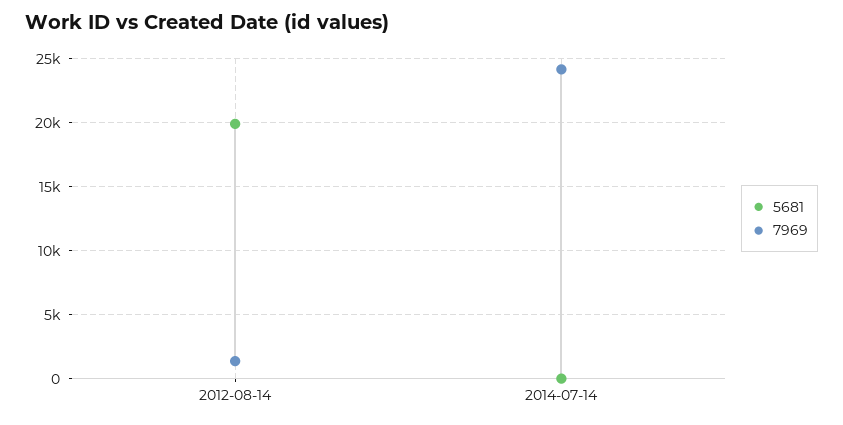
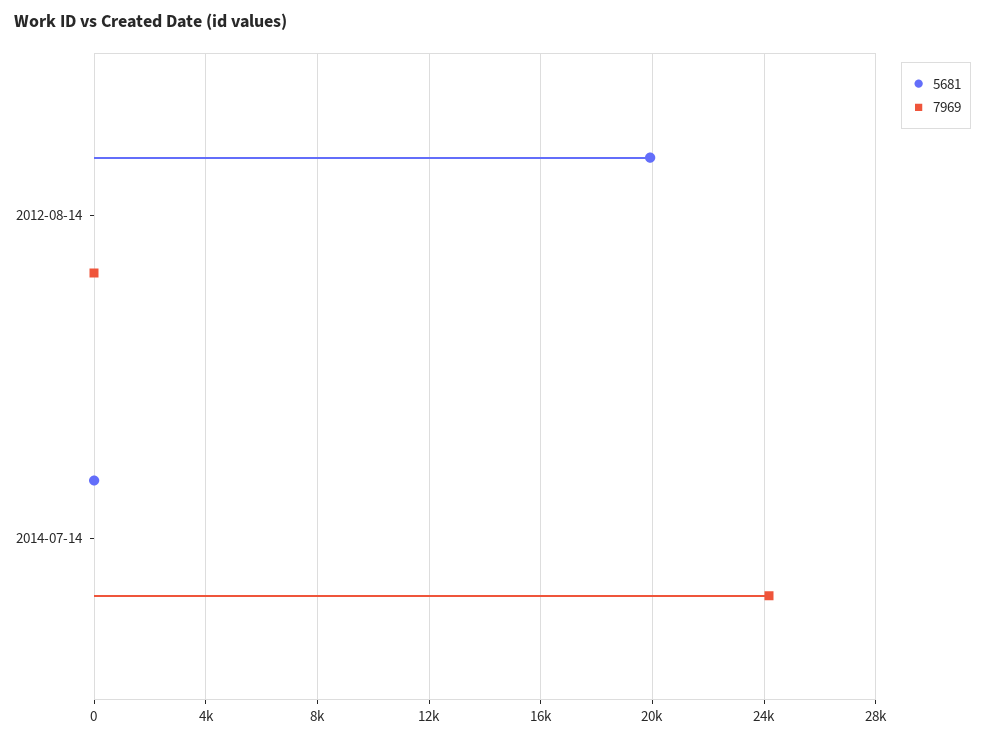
7969, 2012-08-14: 1500 -> 0

